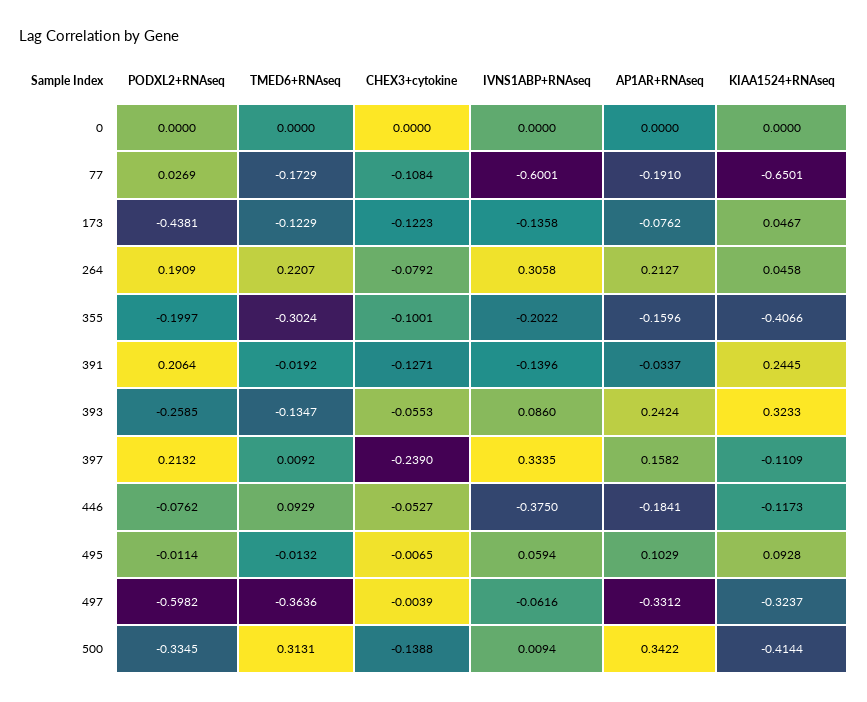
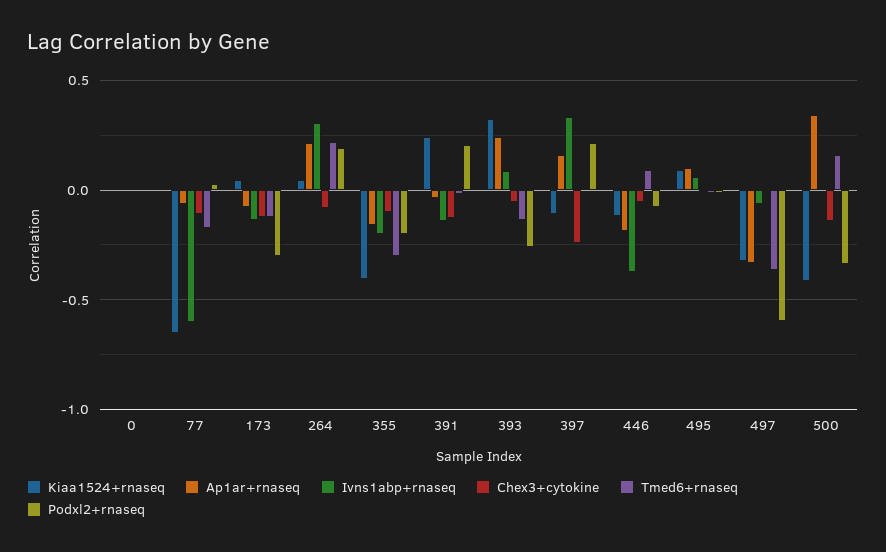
AP1AR+RNAseq, 77: -0.191 -> -0.05
PODXL2+RNAseq, 173: -0.4381 -> -0.3
TMED6+RNAseq, 500: 0.3131 -> 0.15

